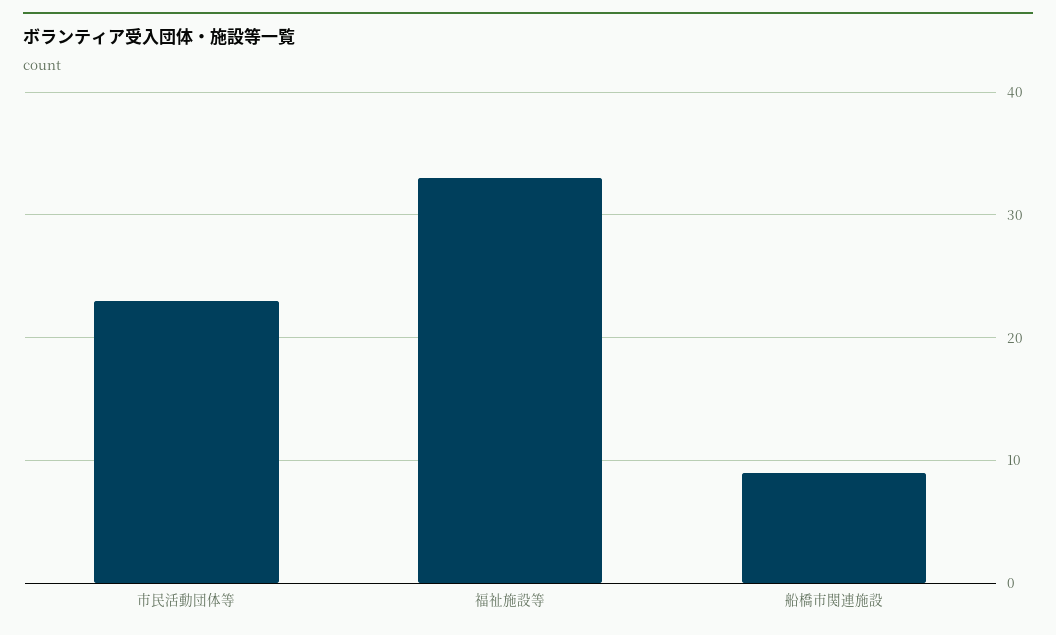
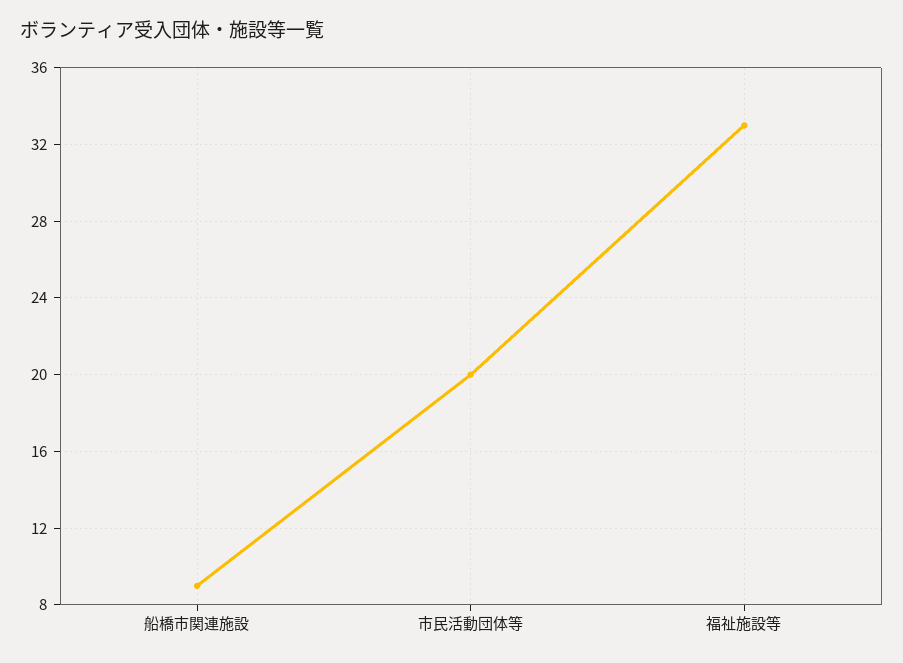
市民活動団体等: 23 -> 20

